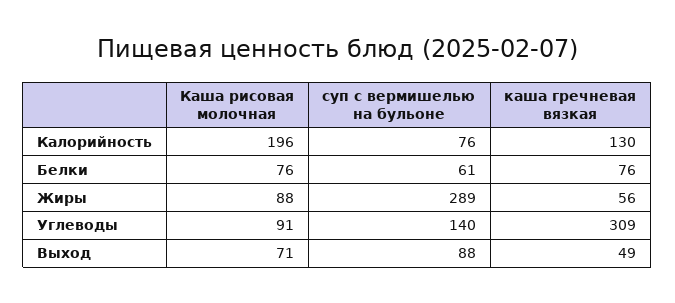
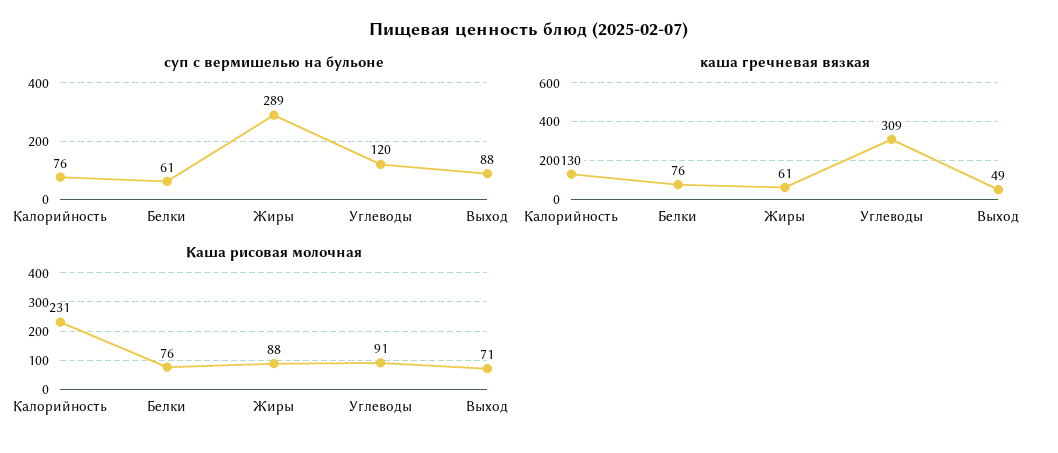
Каша рисовая молочная, Калорийность: 196 -> 231
каша гречневая вязкая, Жиры: 56 -> 61
суп с вермишелью на бульоне, Углеводы: 140 -> 120

